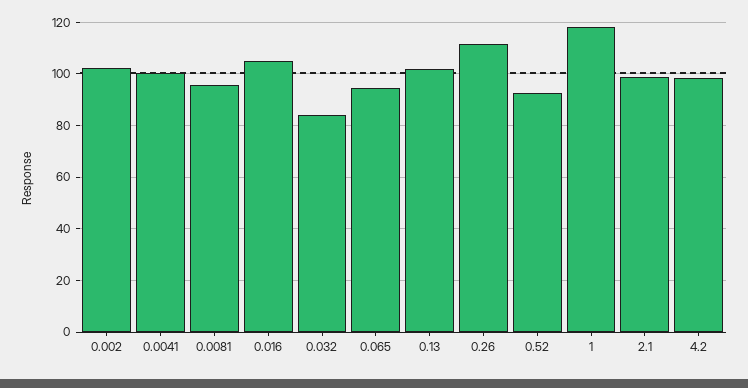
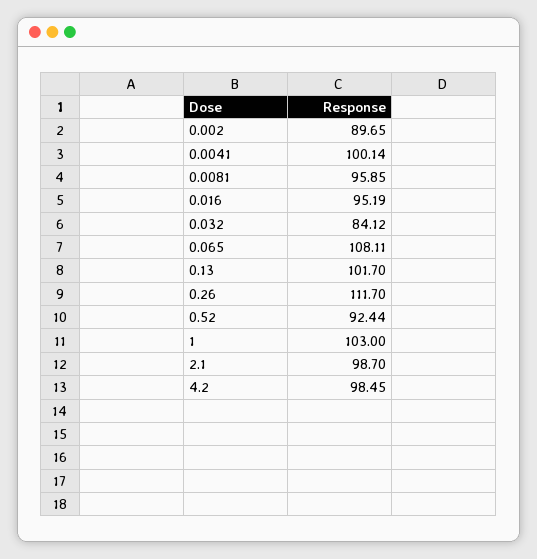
0.002: 102.5 -> 89.65
0.016: 105 -> 95.19
0.065: 95 -> 108.11
1: 117.5 -> 103

